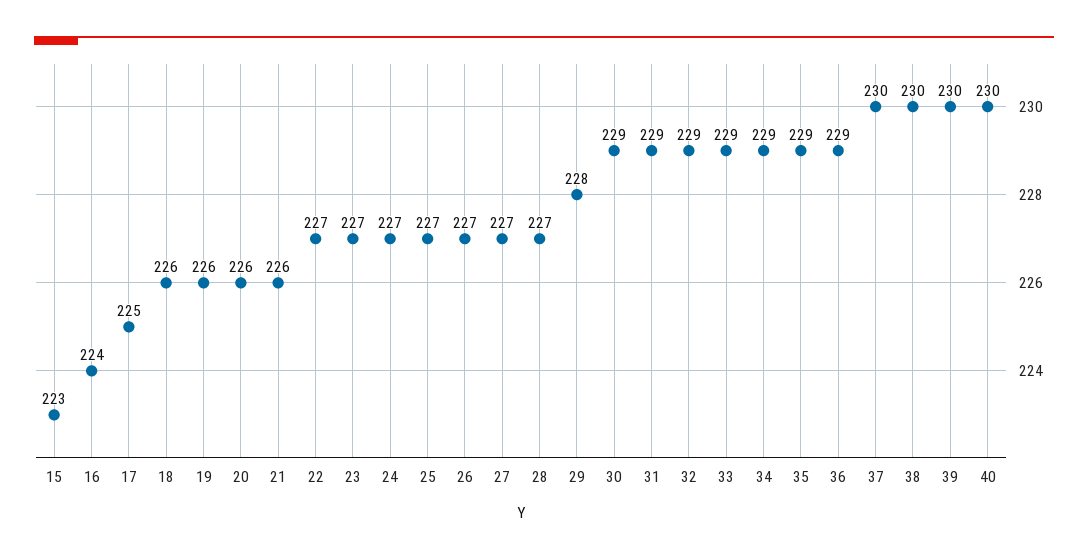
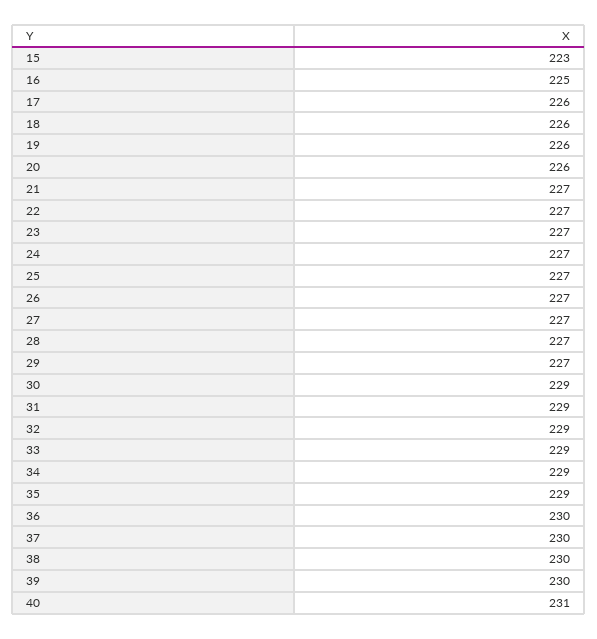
16: 224 -> 225
17: 225 -> 226
21: 226 -> 227
29: 228 -> 227
36: 229 -> 230
40: 230 -> 231

